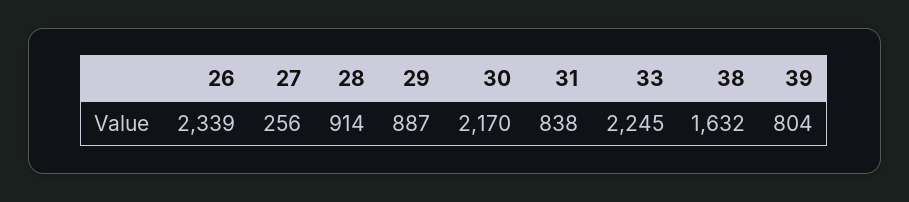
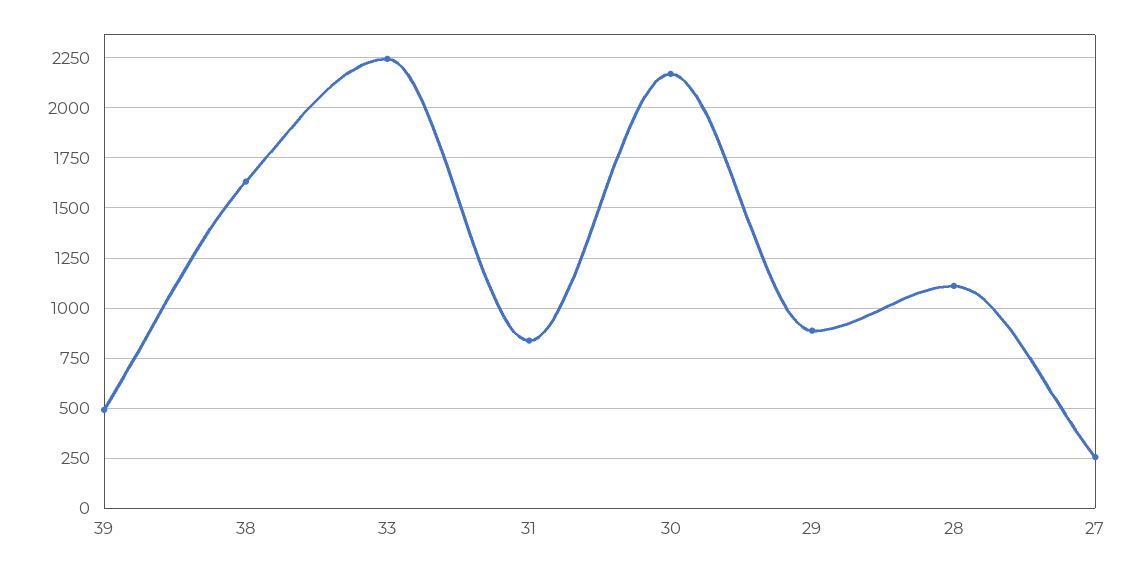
26: 2339 -> none
28: 914 -> 1100
39: 804 -> 500

